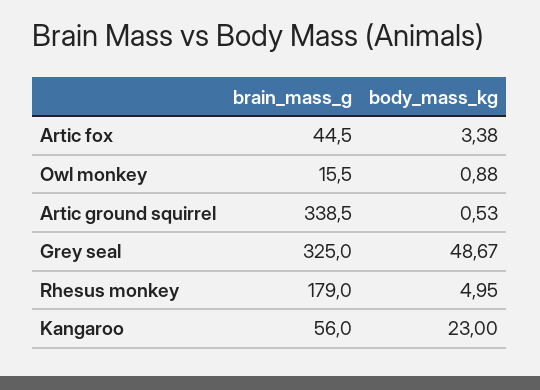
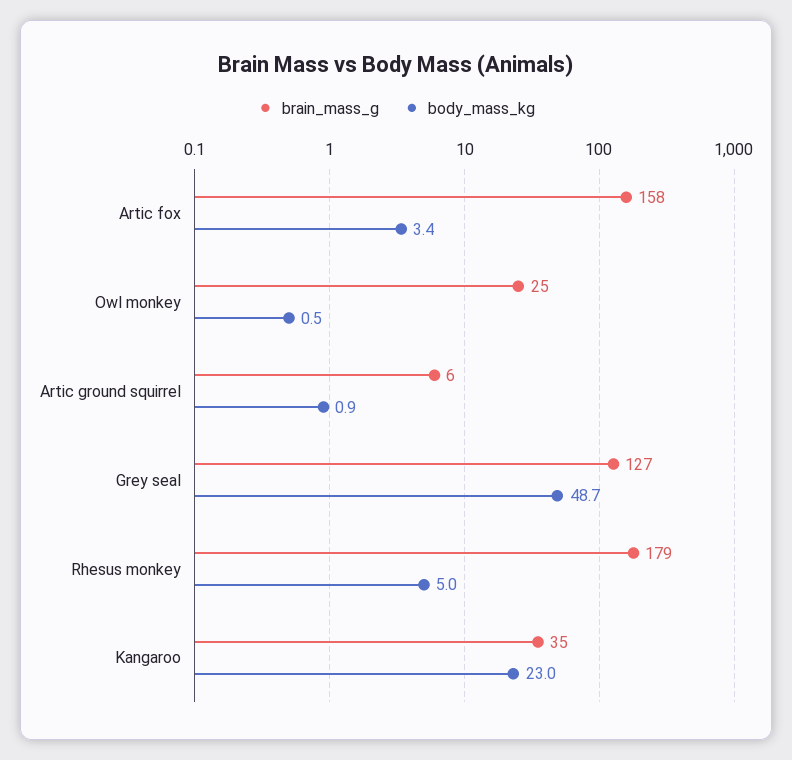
brain_mass_g, Artic fox: 44.5 -> 158
brain_mass_g, Owl monkey: 15.5 -> 25
body_mass_kg, Owl monkey: 0.88 -> 0.5
brain_mass_g, Artic ground squirrel: 338.5 -> 6
body_mass_kg, Artic ground squirrel: 0.53 -> 0.9
brain_mass_g, Grey seal: 325 -> 127
brain_mass_g, Kangaroo: 56 -> 35

